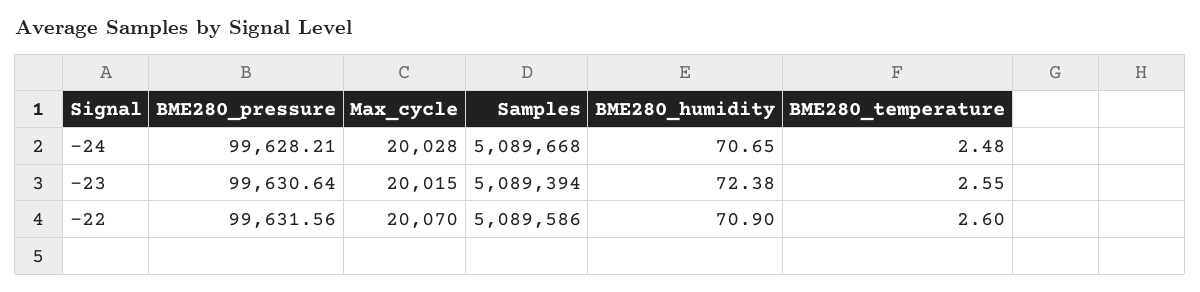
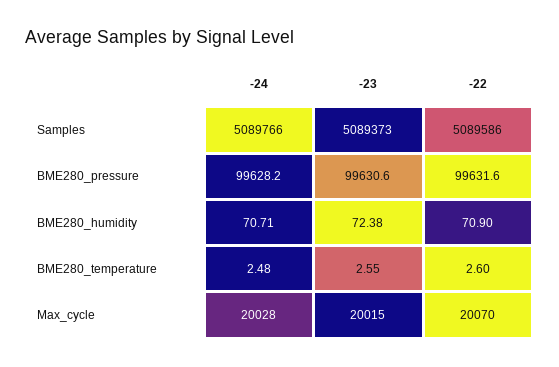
Samples, -24: 5089668 -> 5089766
BME280_humidity, -24: 70.65 -> 70.71
Samples, -23: 5089394 -> 5089373

